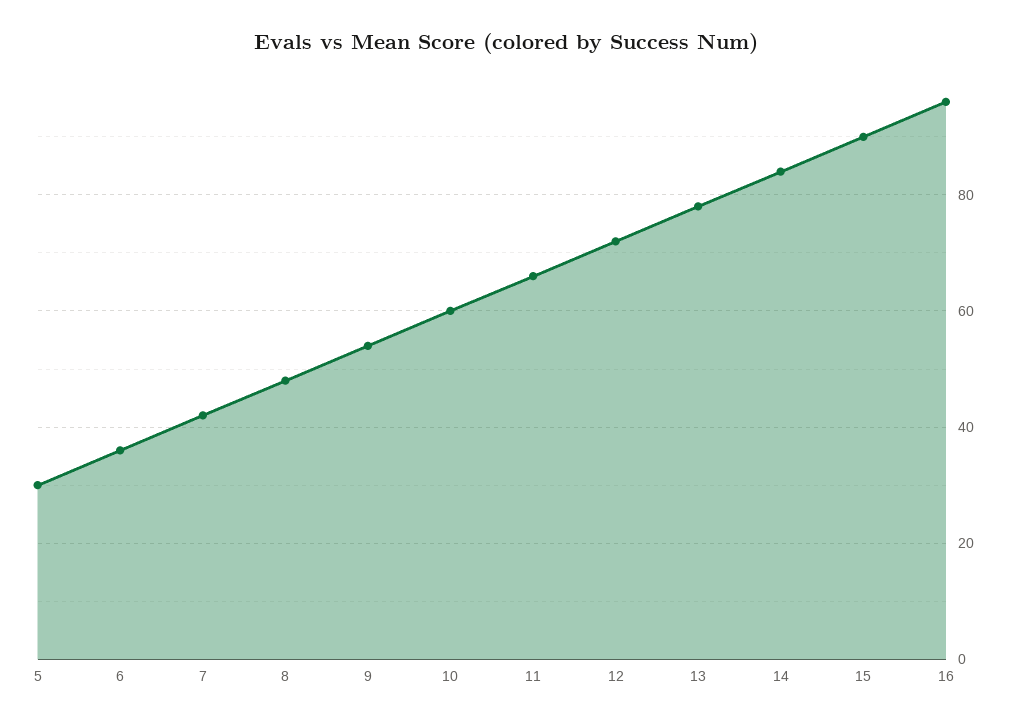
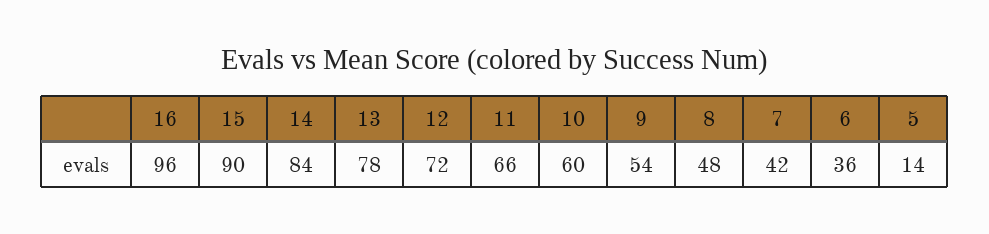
5: 30 -> 14

